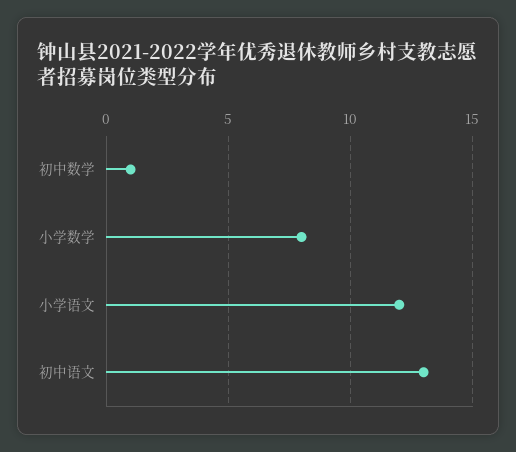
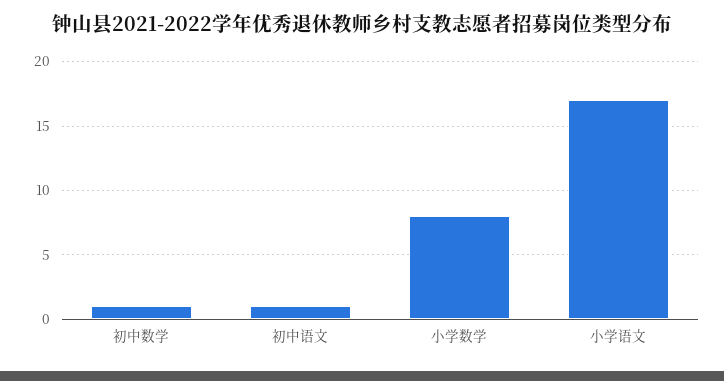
小学语文: 12 -> 17
初中语文: 13 -> 1

